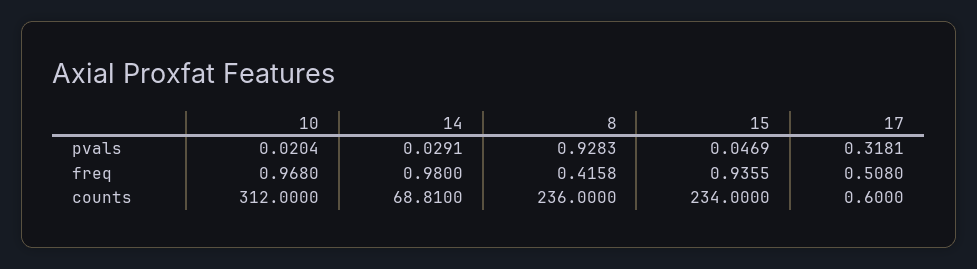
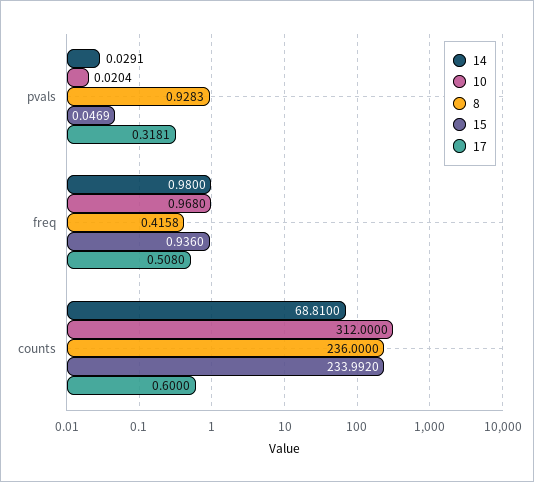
15, freq: 0.9355 -> 0.936
15, counts: 234 -> 233.992

